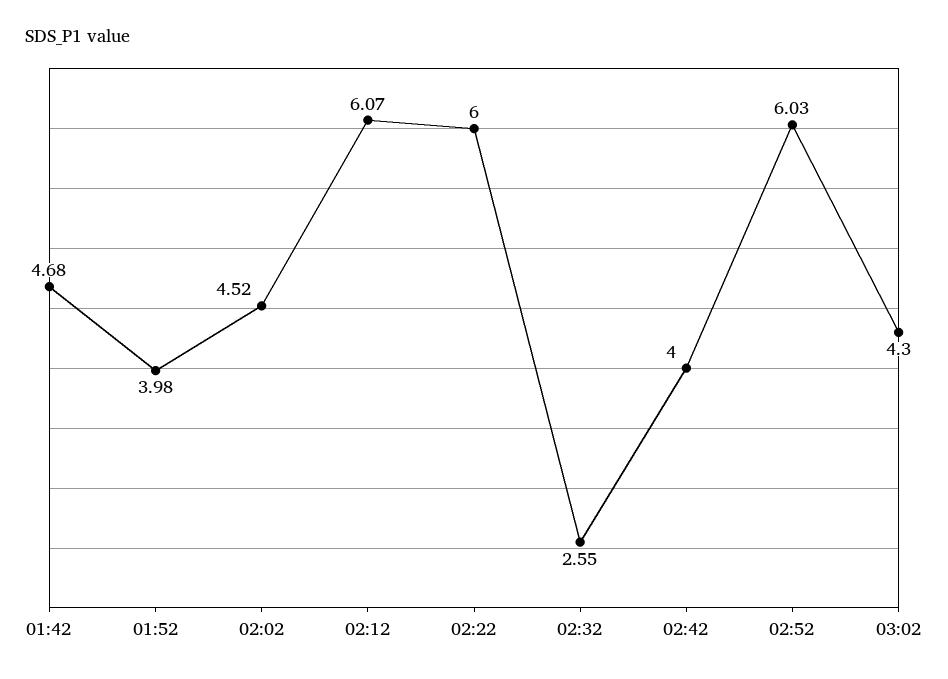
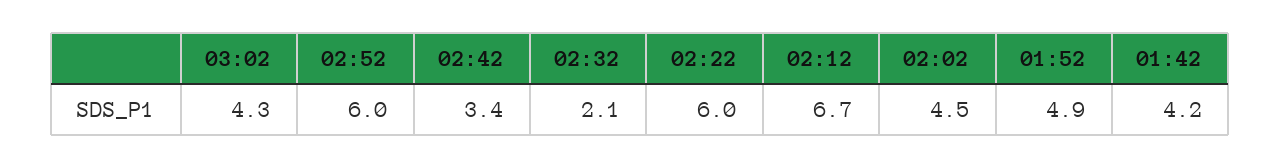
01:42: 4.68 -> 4.2
01:52: 3.98 -> 4.9
02:12: 6.07 -> 6.7
02:32: 2.55 -> 2.1
02:42: 4 -> 3.4

